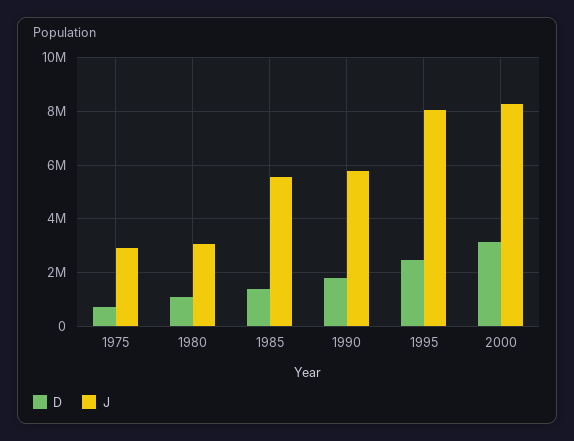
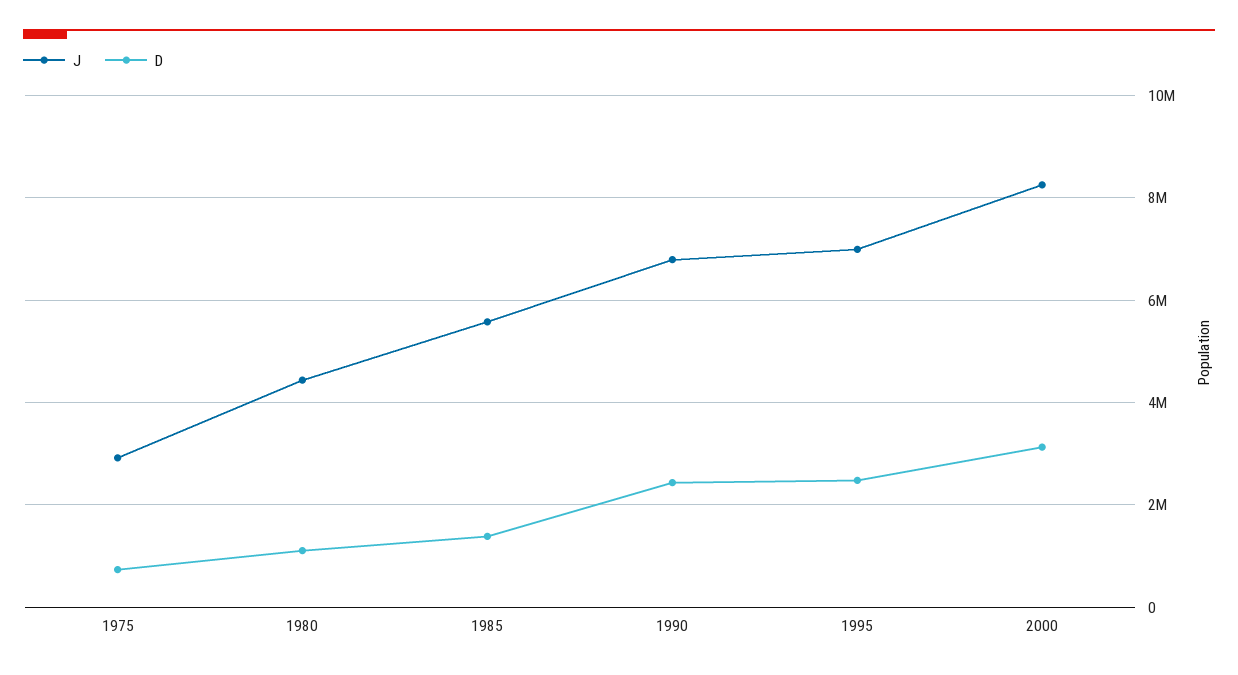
J, 1980: 3000000 -> 4400000
D, 1990: 1750000 -> 2400000
J, 1990: 5750000 -> 6800000
J, 1995: 8000000 -> 7000000

